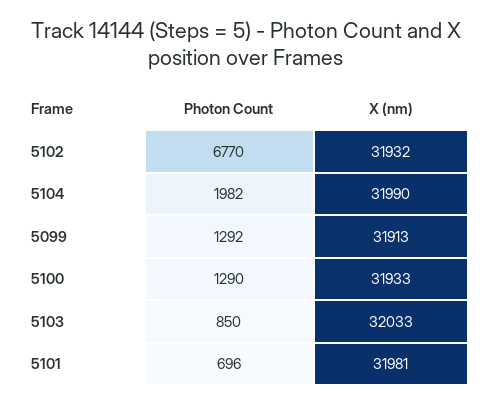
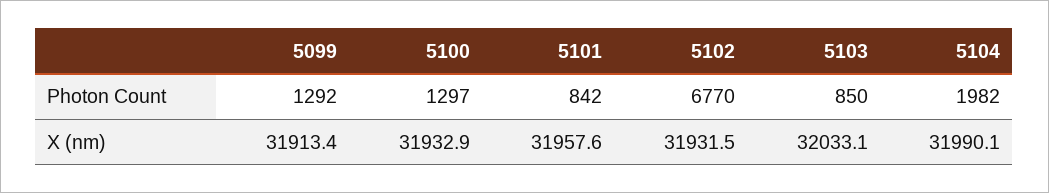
Photon Count, 5100: 1290 -> 1297
Photon Count, 5101: 696 -> 842
X (nm), 5101: 31981 -> 31957.6

